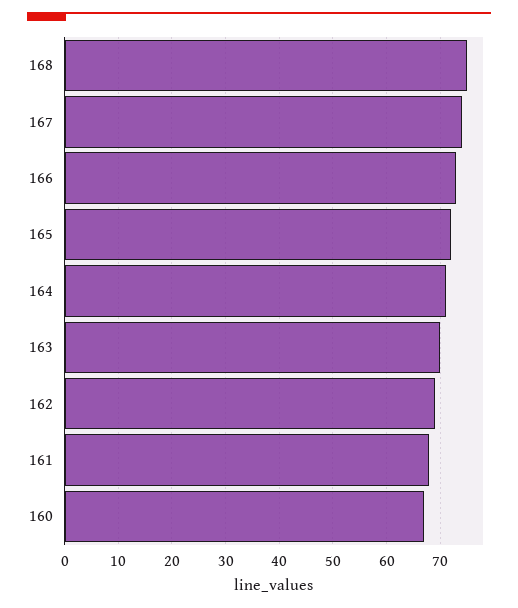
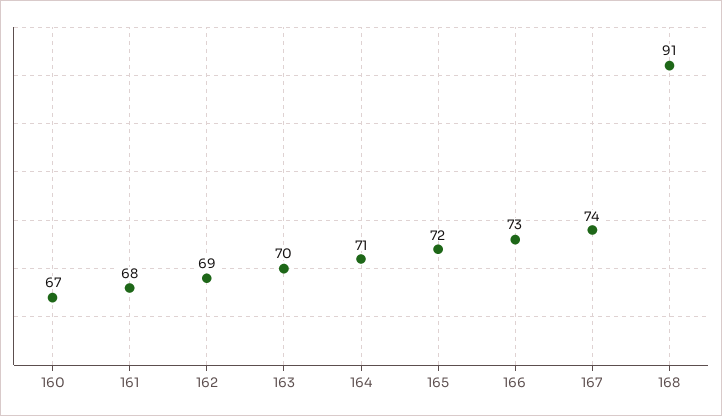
168: 75 -> 91

